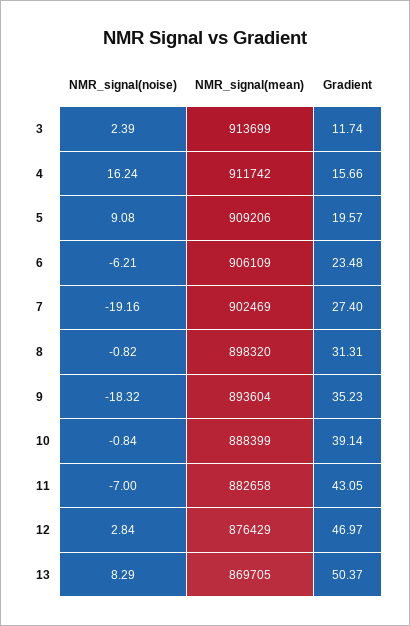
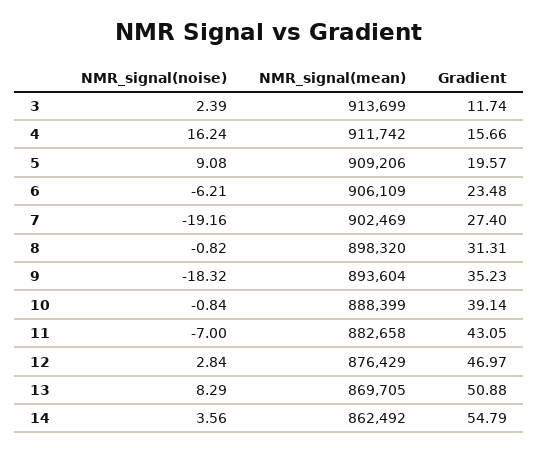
Gradient, 13: 50.37 -> 50.88
NMR_signal(noise), 14: none -> 3.56
NMR_signal(mean), 14: none -> 862492
Gradient, 14: none -> 54.79

